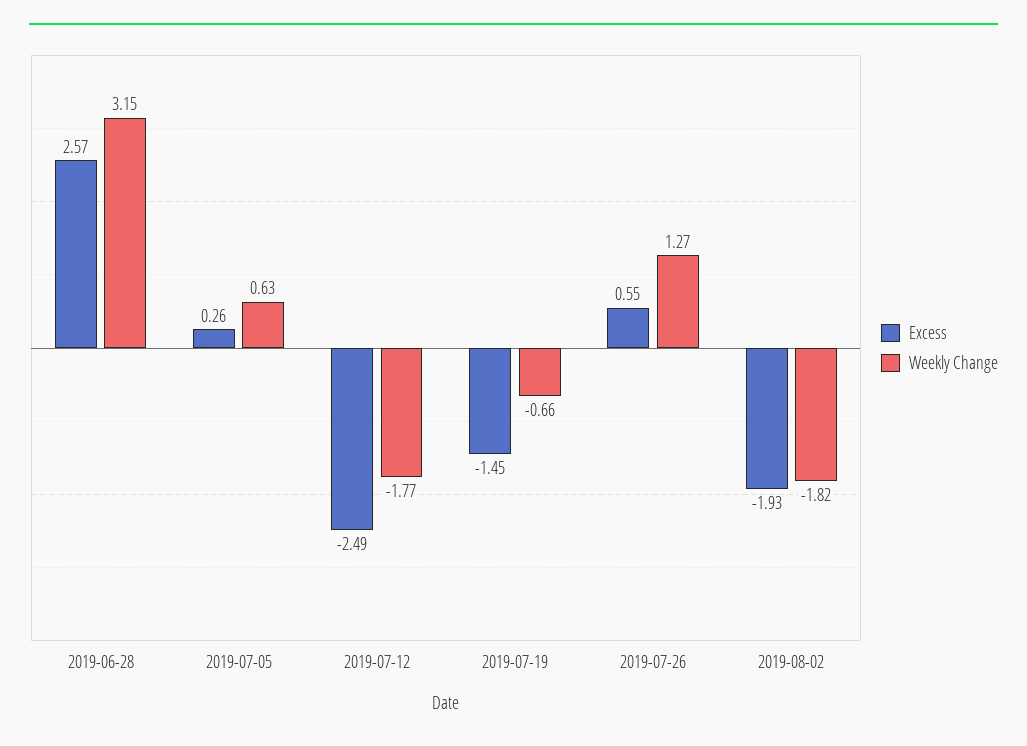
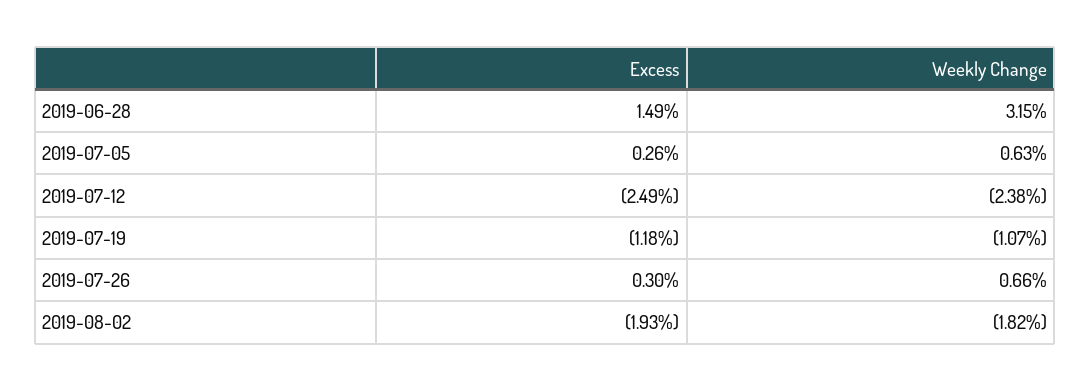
Excess, 2019-06-28: 2.57 -> 1.49
Weekly Change, 2019-07-12: -1.77 -> -2.38
Excess, 2019-07-19: -1.45 -> -1.18
Weekly Change, 2019-07-19: -0.66 -> -1.07
Excess, 2019-07-26: 0.55 -> 0.3
Weekly Change, 2019-07-26: 1.27 -> 0.66

